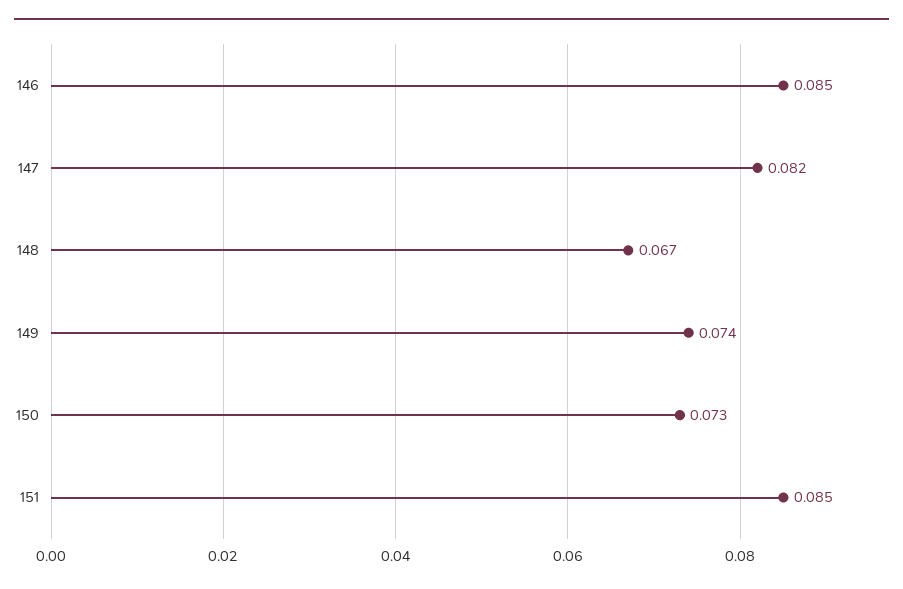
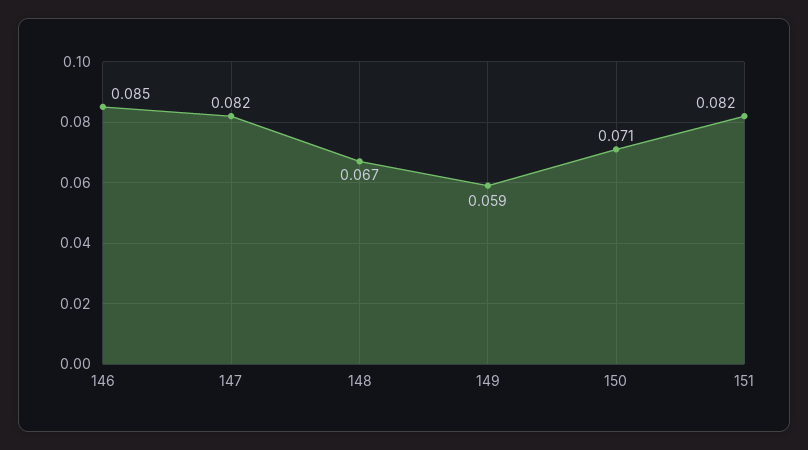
149: 0.074 -> 0.059
150: 0.073 -> 0.071
151: 0.085 -> 0.082

